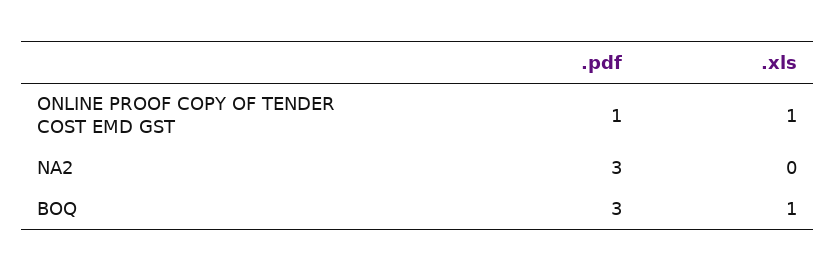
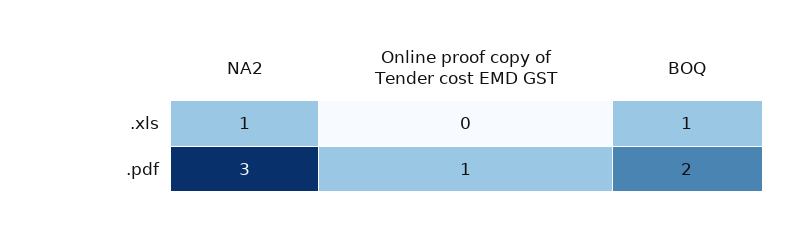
.xls, ONLINE PROOF COPY OF TENDER COST EMD GST: 1 -> 0
.xls, NA2: 0 -> 1
.pdf, BOQ: 3 -> 2

